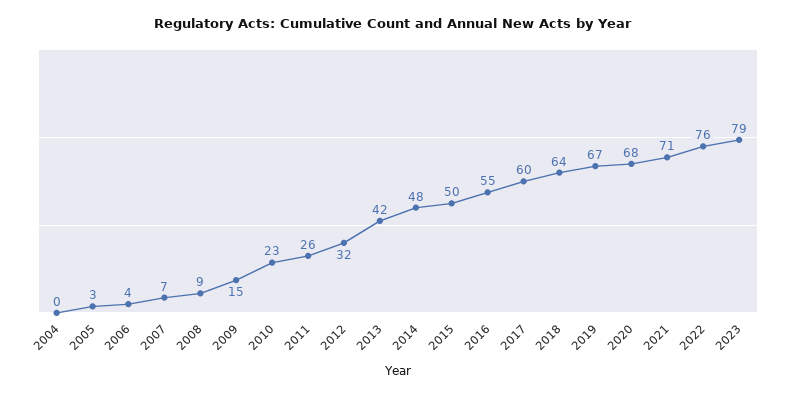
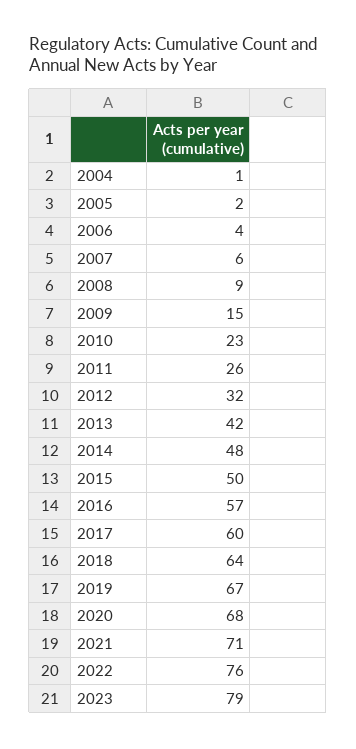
2004: 0 -> 1
2005: 3 -> 2
2007: 7 -> 6
2016: 55 -> 57

